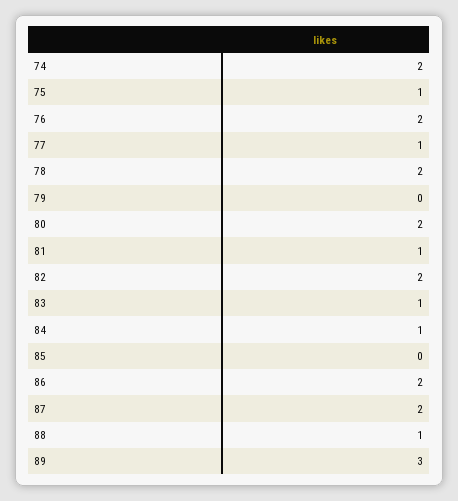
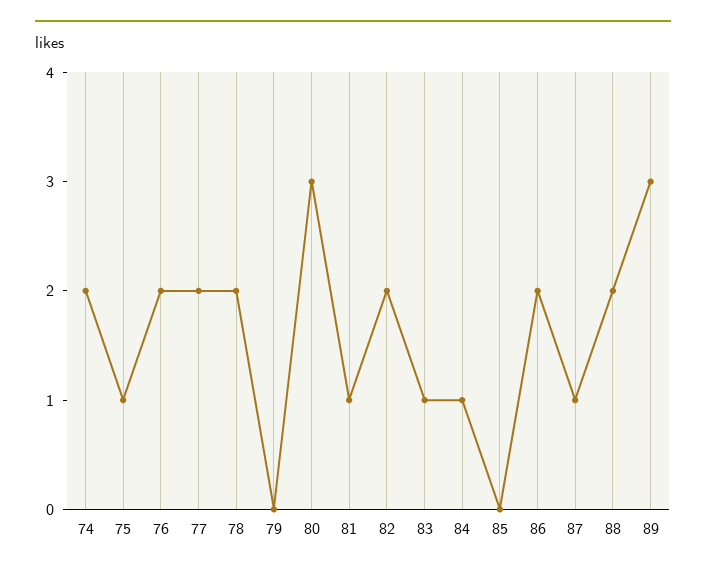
77: 1 -> 2
80: 2 -> 3
87: 2 -> 1
88: 1 -> 2

